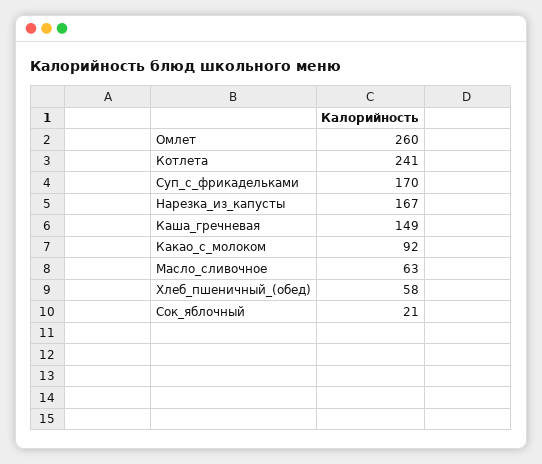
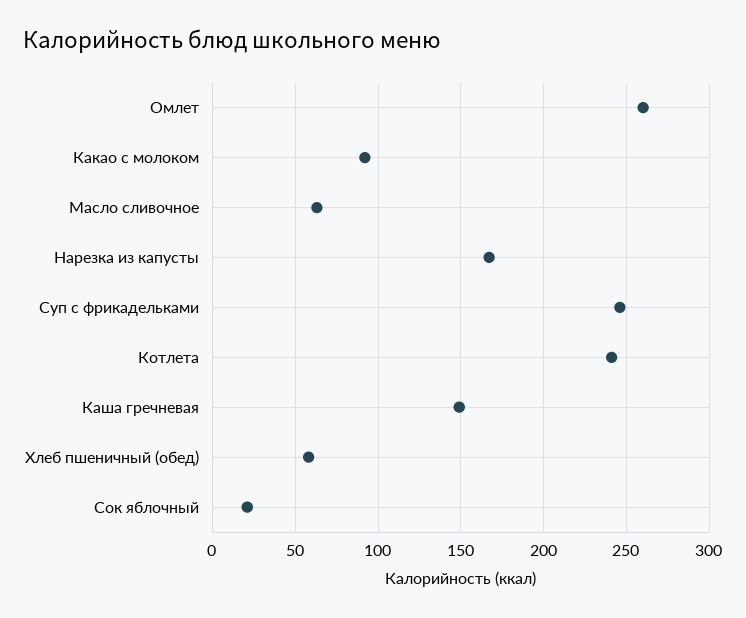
Суп_с_фрикадельками: 170 -> 245

